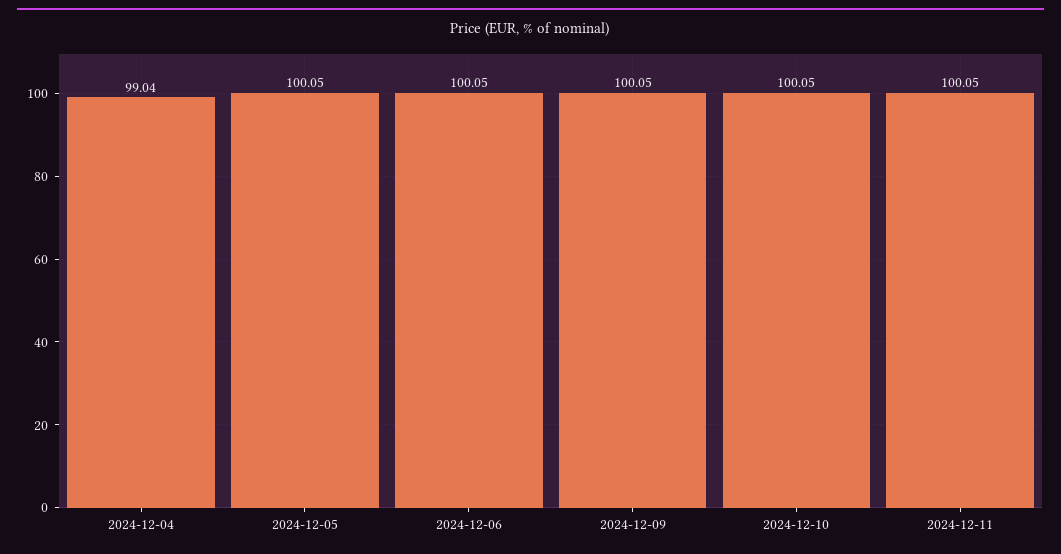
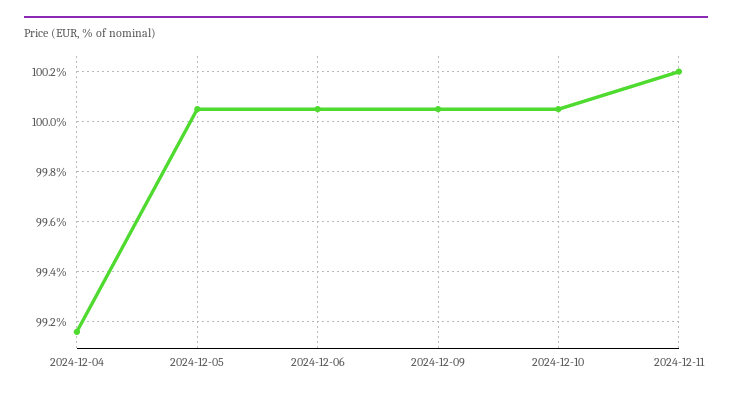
2024-12-04: 99.04 -> 99.15
2024-12-11: 100.05 -> 100.2

